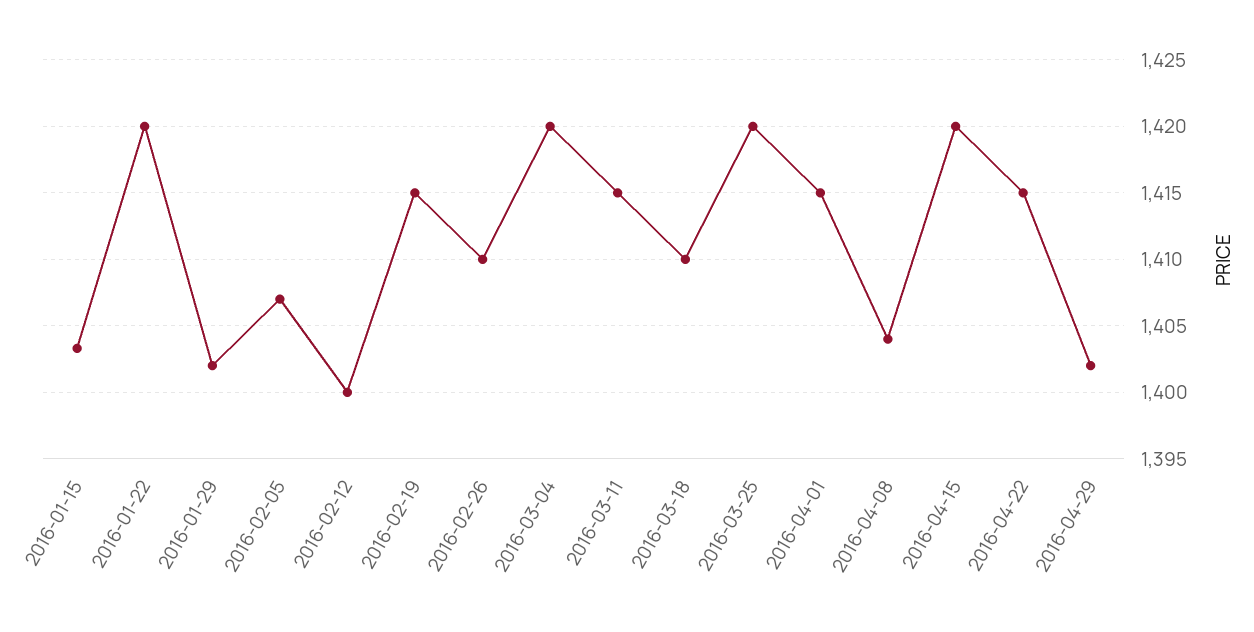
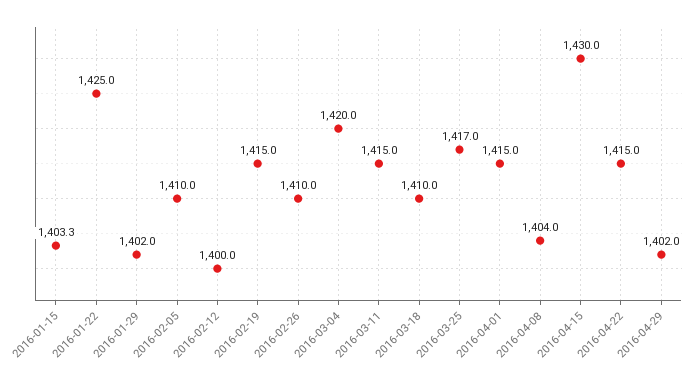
2016-01-22: 1420 -> 1425
2016-02-05: 1407 -> 1410
2016-03-25: 1420 -> 1417
2016-04-15: 1420 -> 1430

